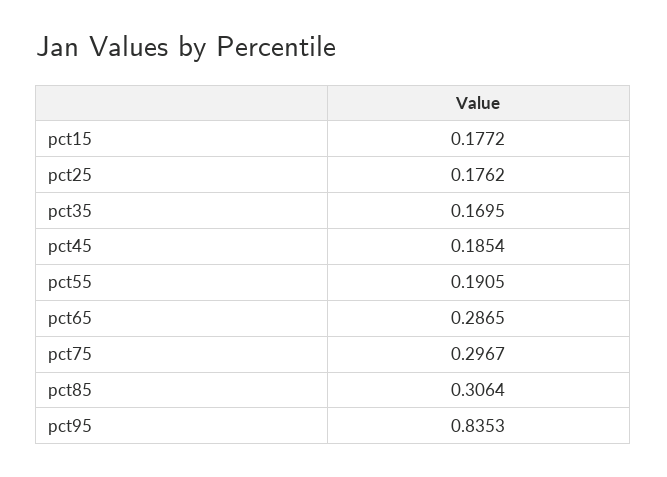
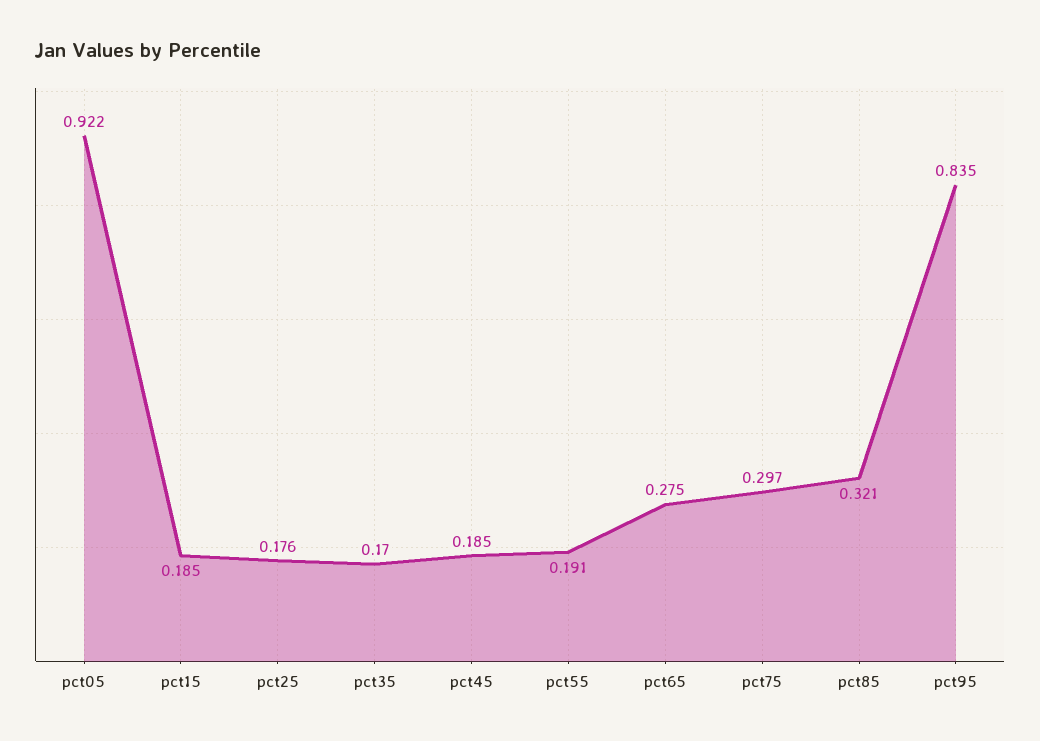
pct15: 0.1772 -> 0.185
pct65: 0.2865 -> 0.275
pct85: 0.3064 -> 0.321
pct05: none -> 0.922

